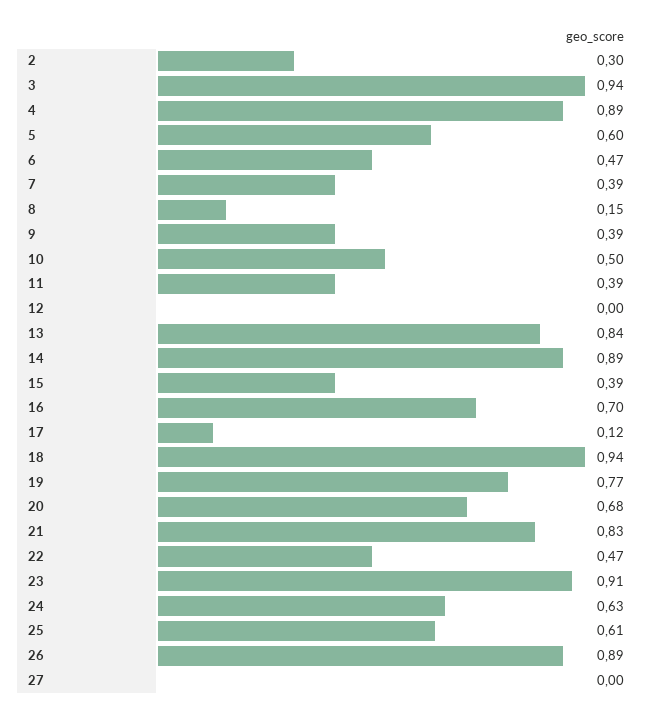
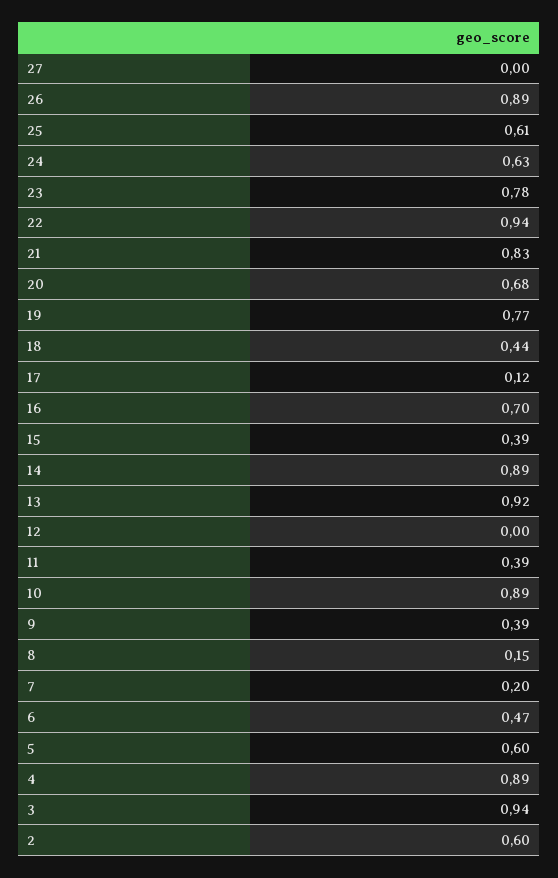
2: 0.3 -> 0.6
7: 0.39 -> 0.2
10: 0.5 -> 0.89
13: 0.84 -> 0.92
18: 0.94 -> 0.44
22: 0.47 -> 0.94
23: 0.91 -> 0.78

